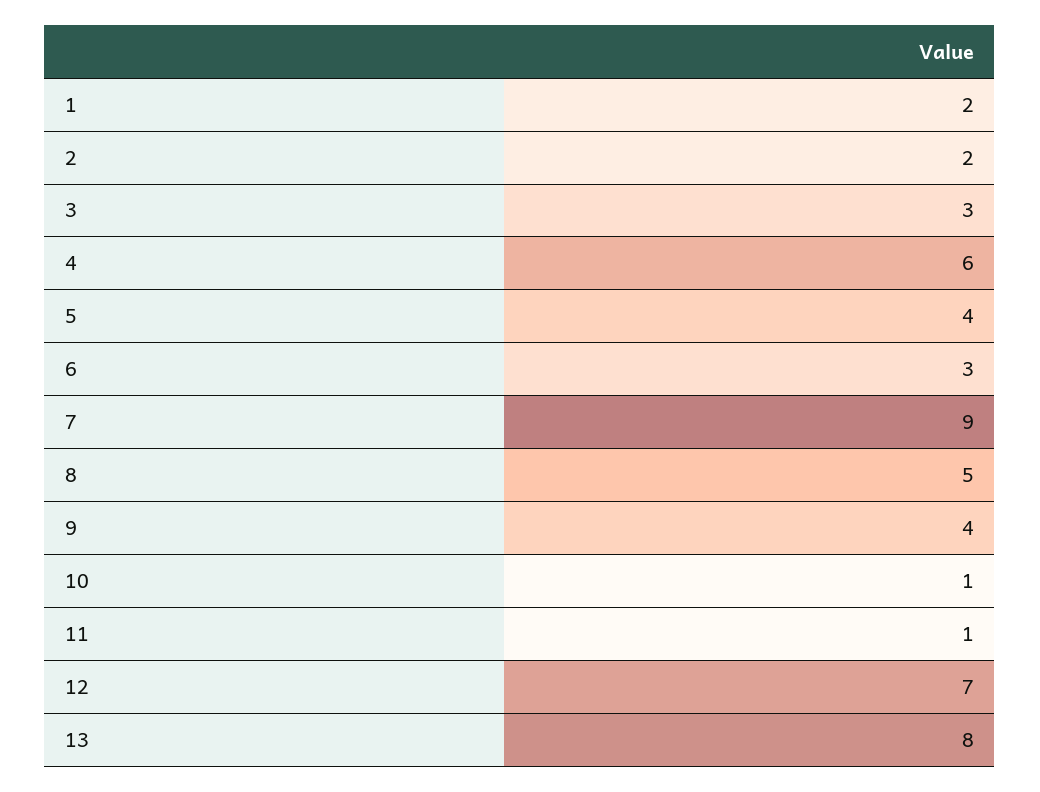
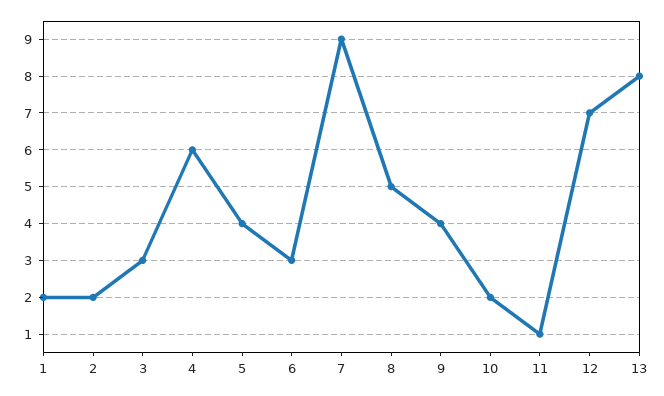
10: 1 -> 2

